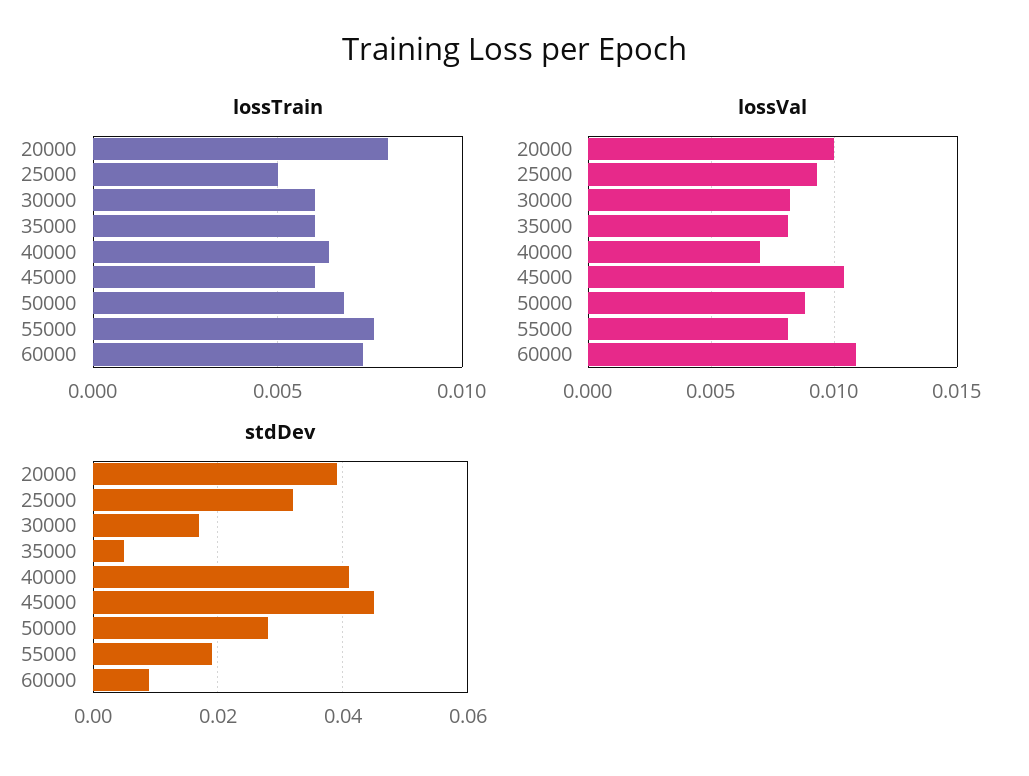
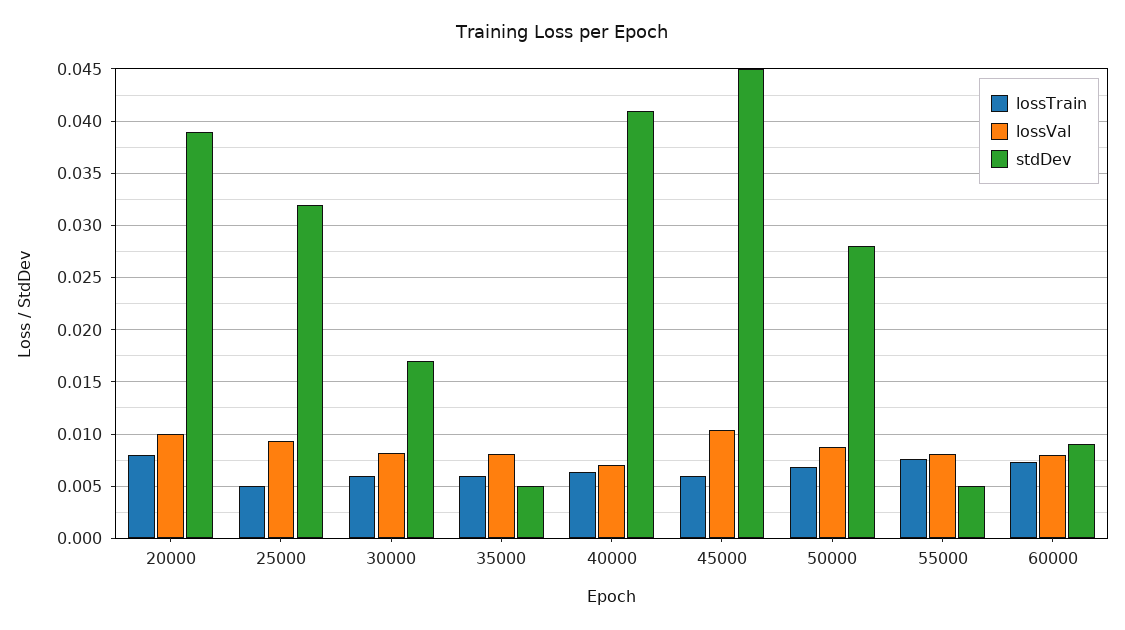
lossVal, 60000: 0.011 -> 0.008
stdDev, 55000: 0.02 -> 0.005

